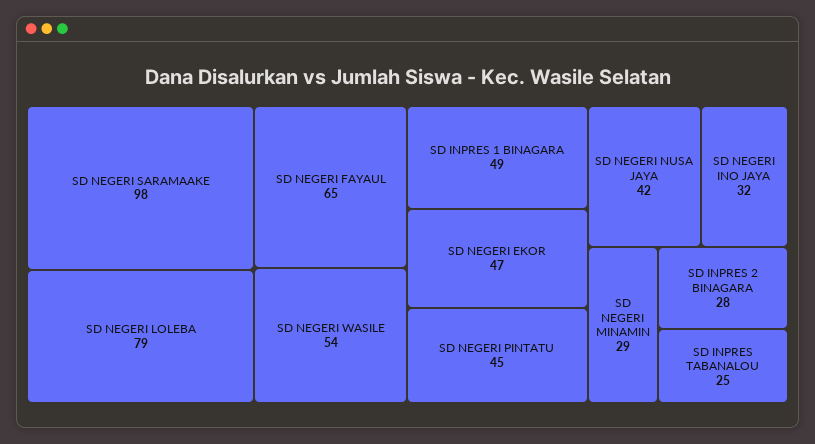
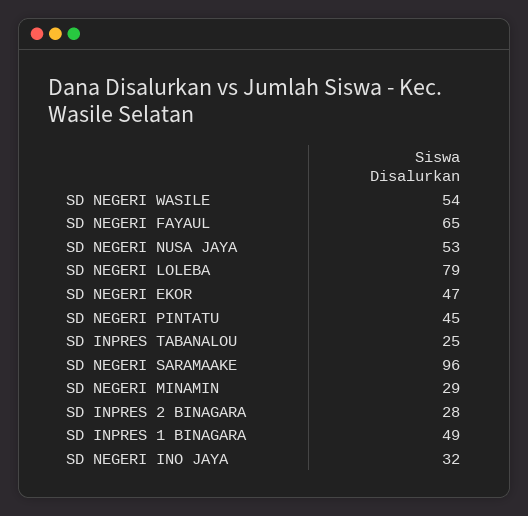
SD NEGERI SARAMAAKE: 98 -> 96
SD NEGERI NUSA JAYA: 42 -> 53

